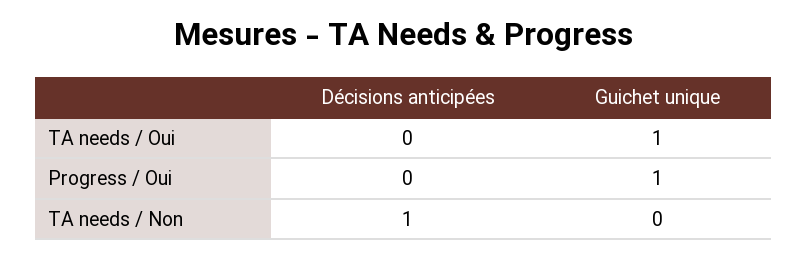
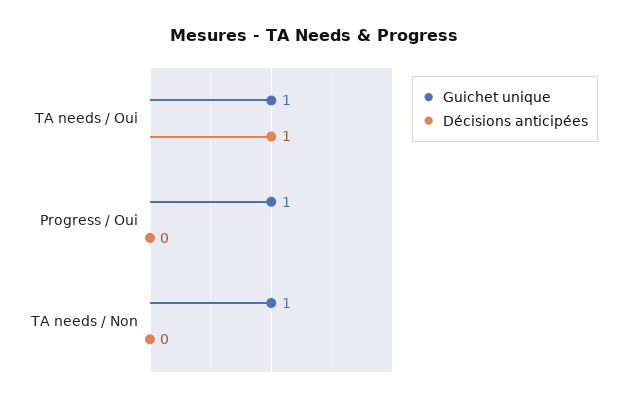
Décisions anticipées, TA needs / Oui: 0 -> 1
Décisions anticipées, TA needs / Non: 1 -> 0
Guichet unique, TA needs / Non: 0 -> 1

